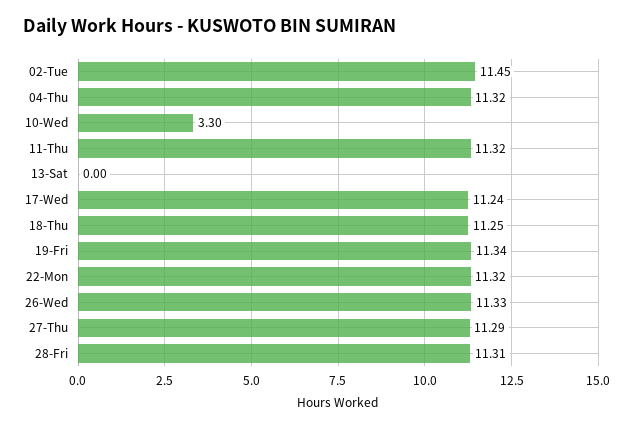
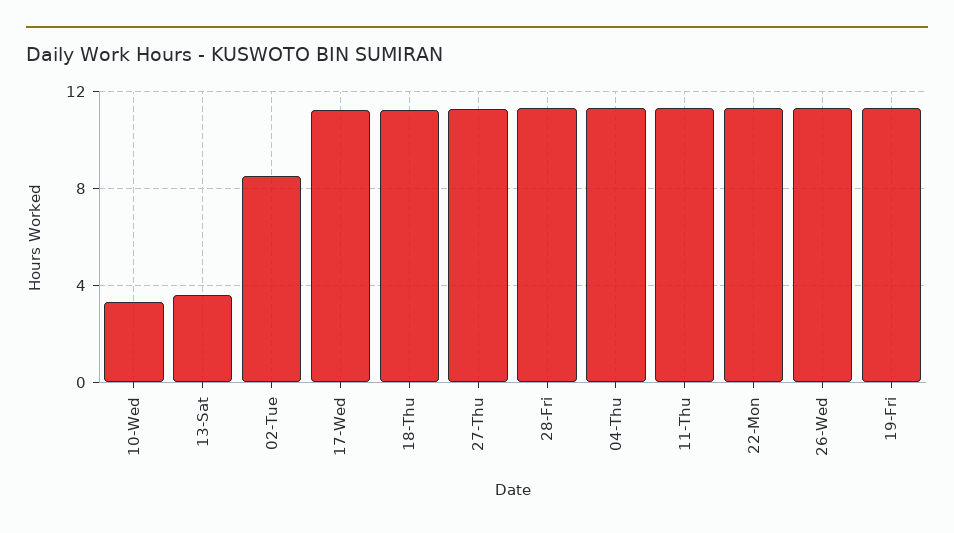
02-Tue: 11.45 -> 8.5
13-Sat: 0 -> 3.5

